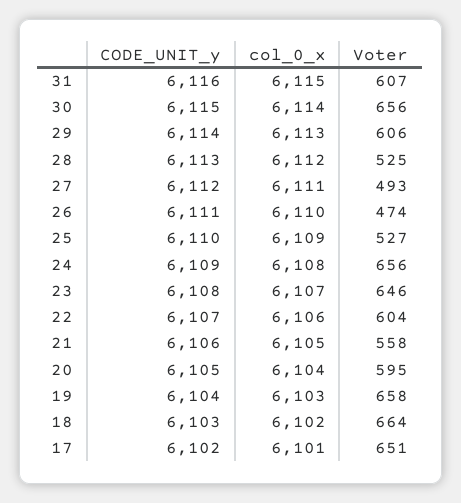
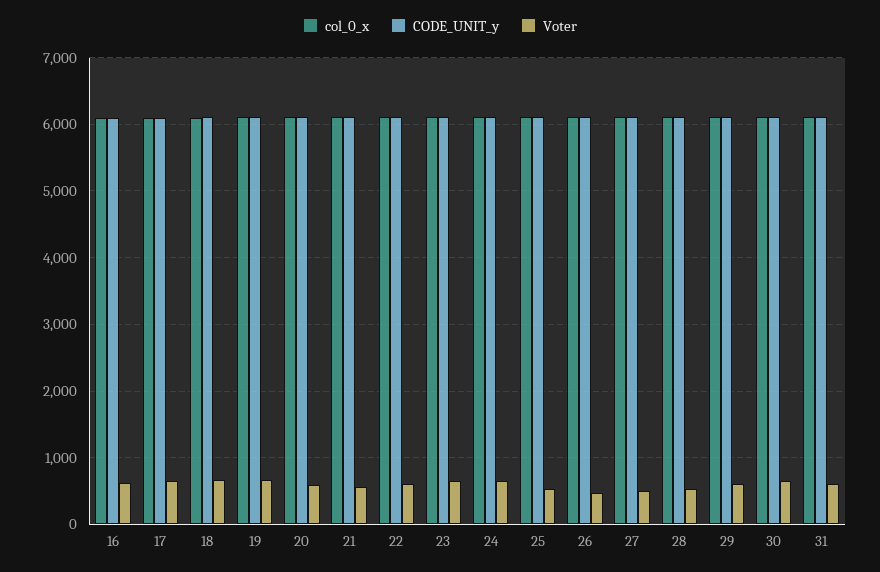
col_0_x, 16: none -> 6100
CODE_UNIT_y, 16: none -> 6100
Voter, 16: none -> 600

